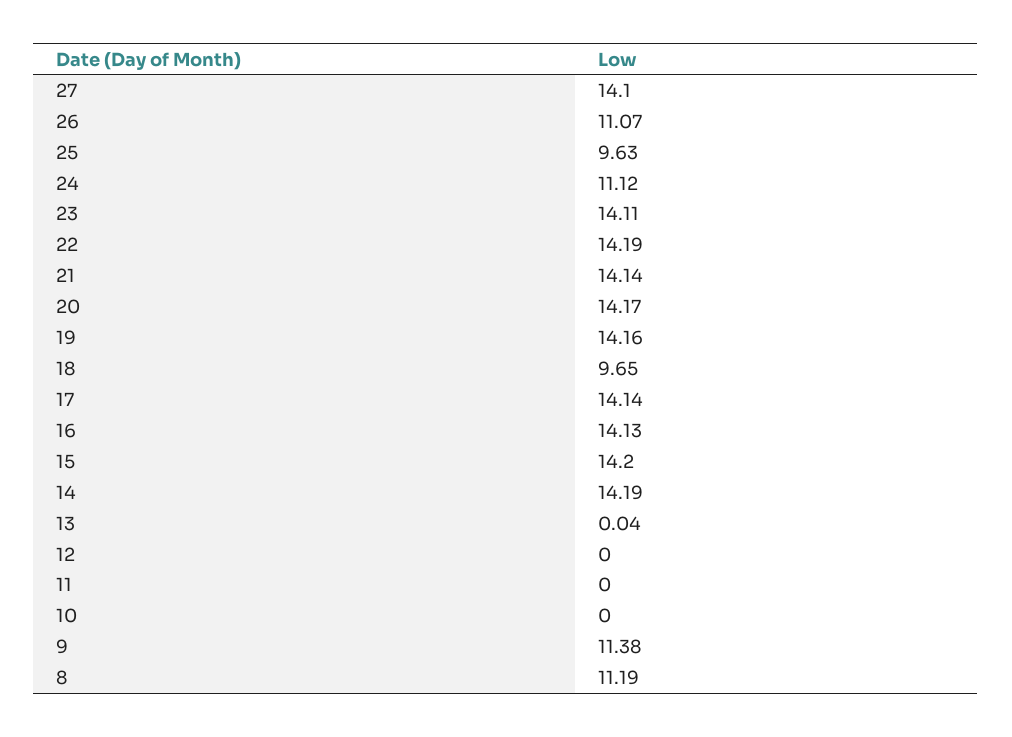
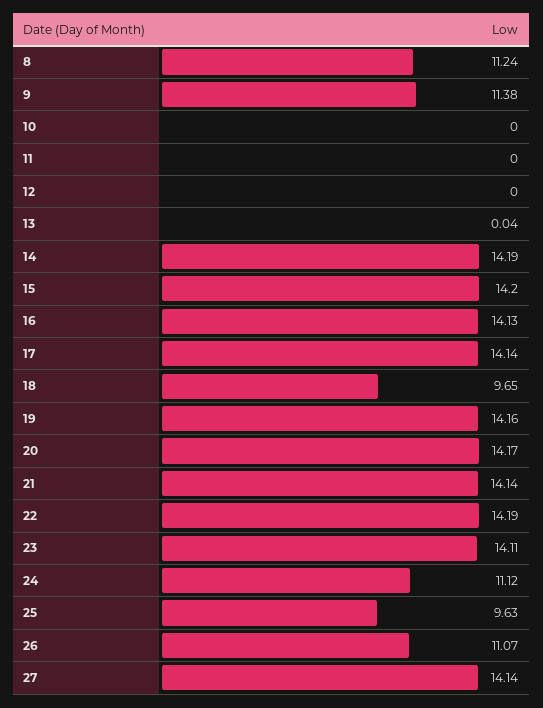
27: 14.1 -> 14.14
8: 11.19 -> 11.24

